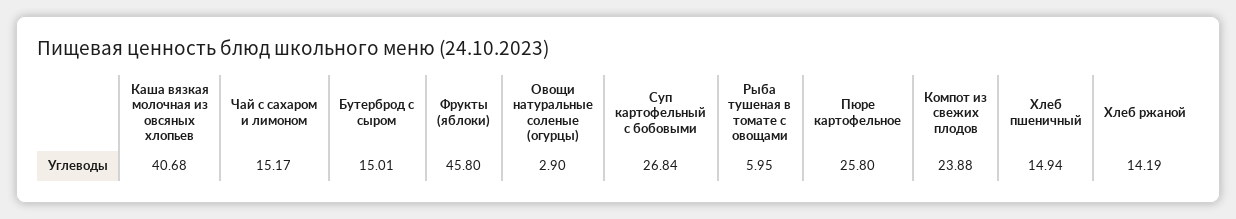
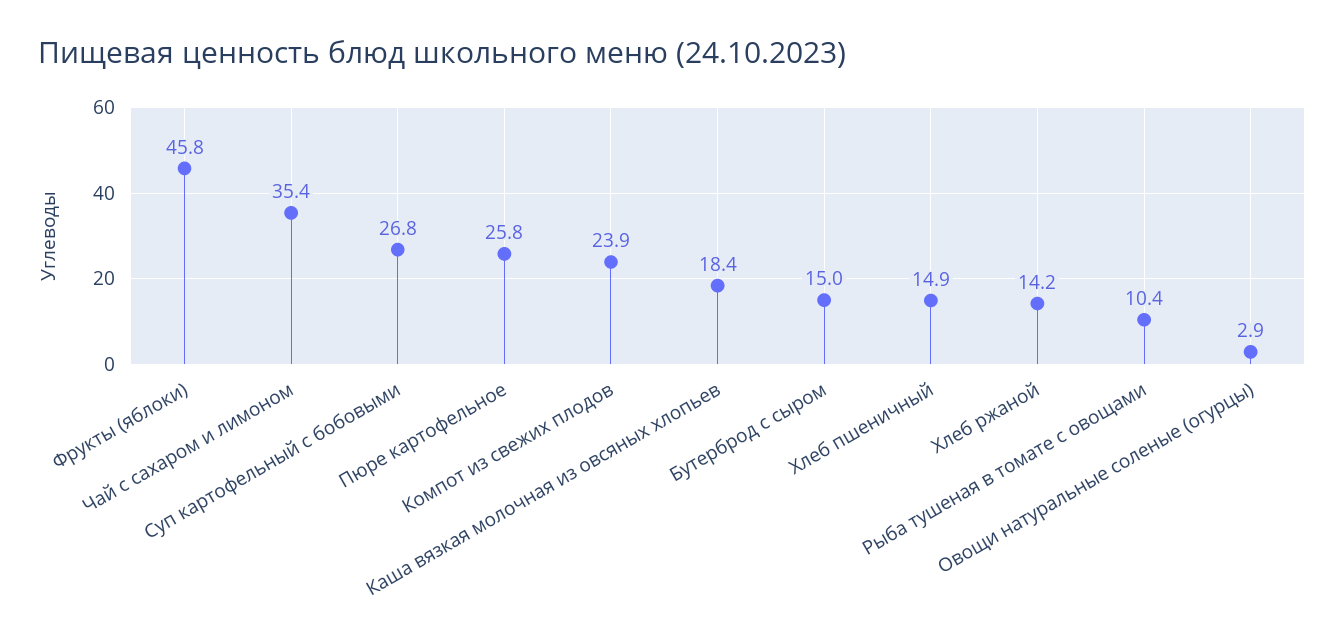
Каша вязкая молочная из овсяных хлопьев: 40.68 -> 18.4
Чай с сахаром и лимоном: 15.17 -> 35.4
Рыба тушеная в томате с овощами: 5.95 -> 10.4

